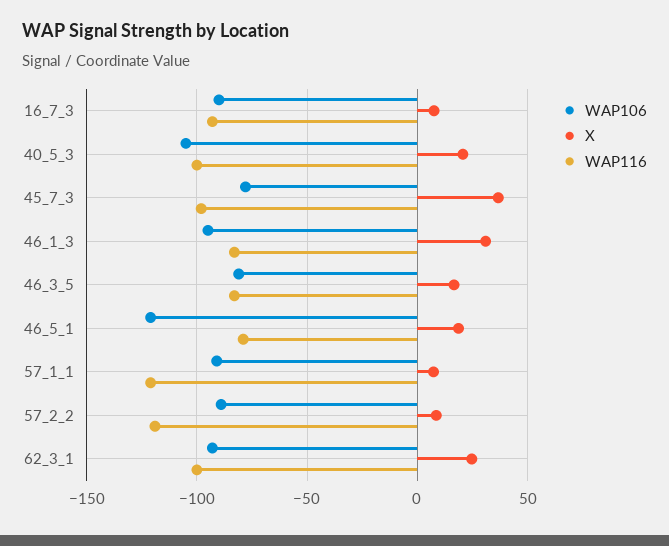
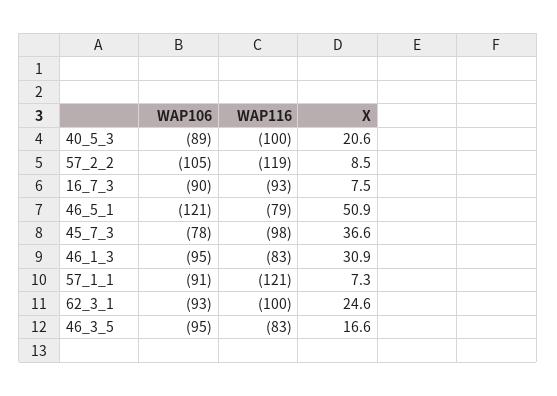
WAP106, 40_5_3: -105 -> -89
WAP106, 46_3_5: -80 -> -95
X, 46_5_1: 20 -> 50.9
WAP106, 57_2_2: -90 -> -105

